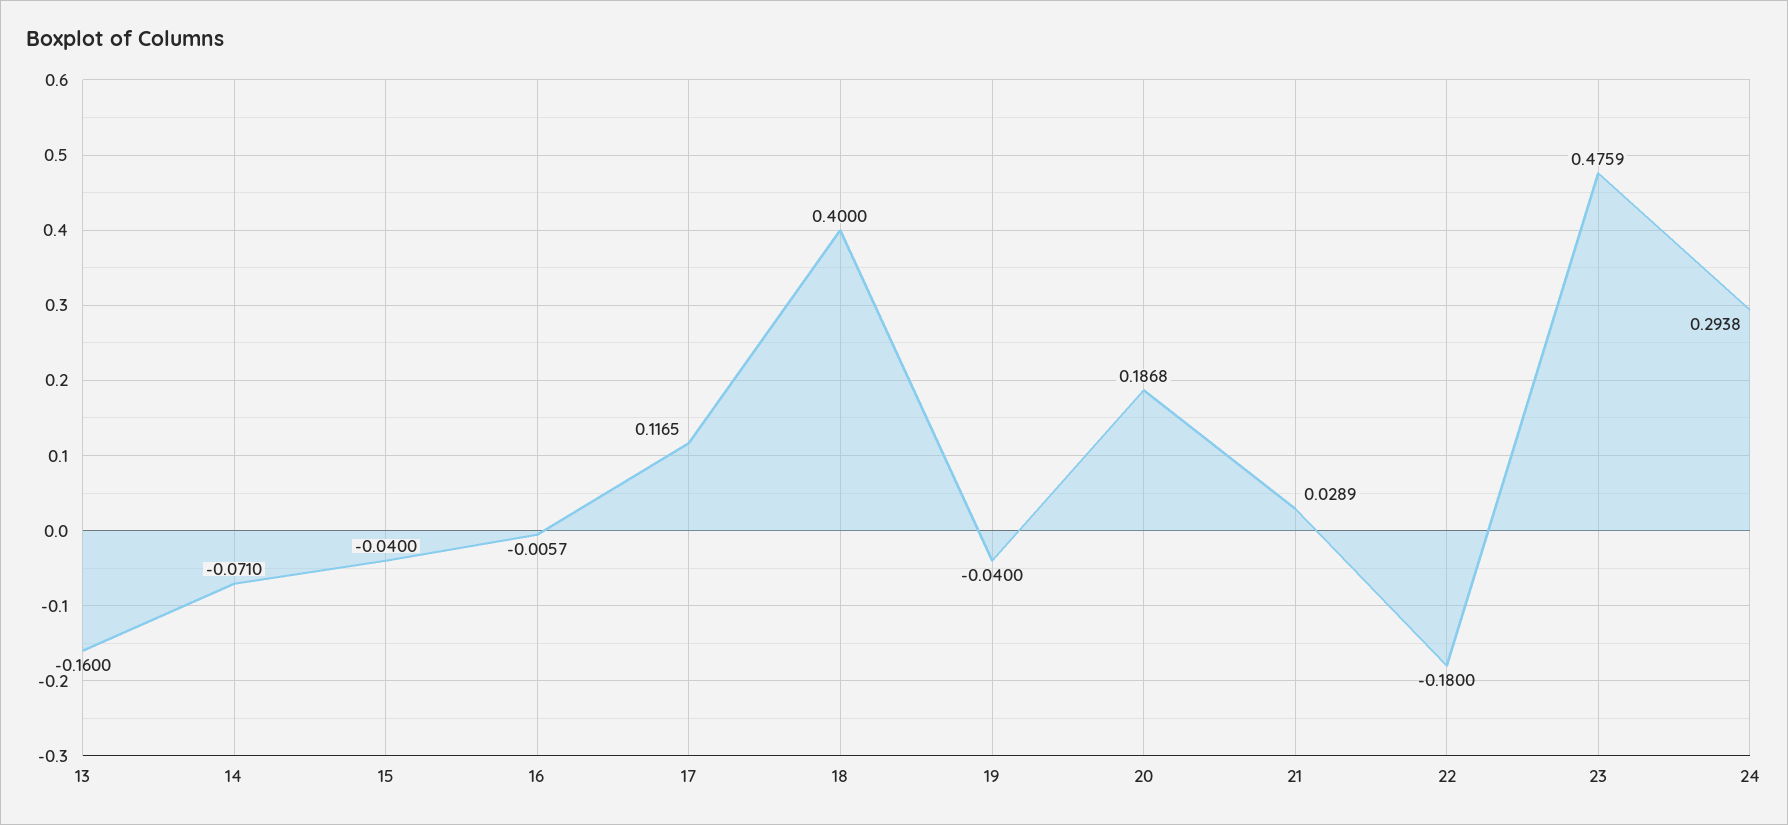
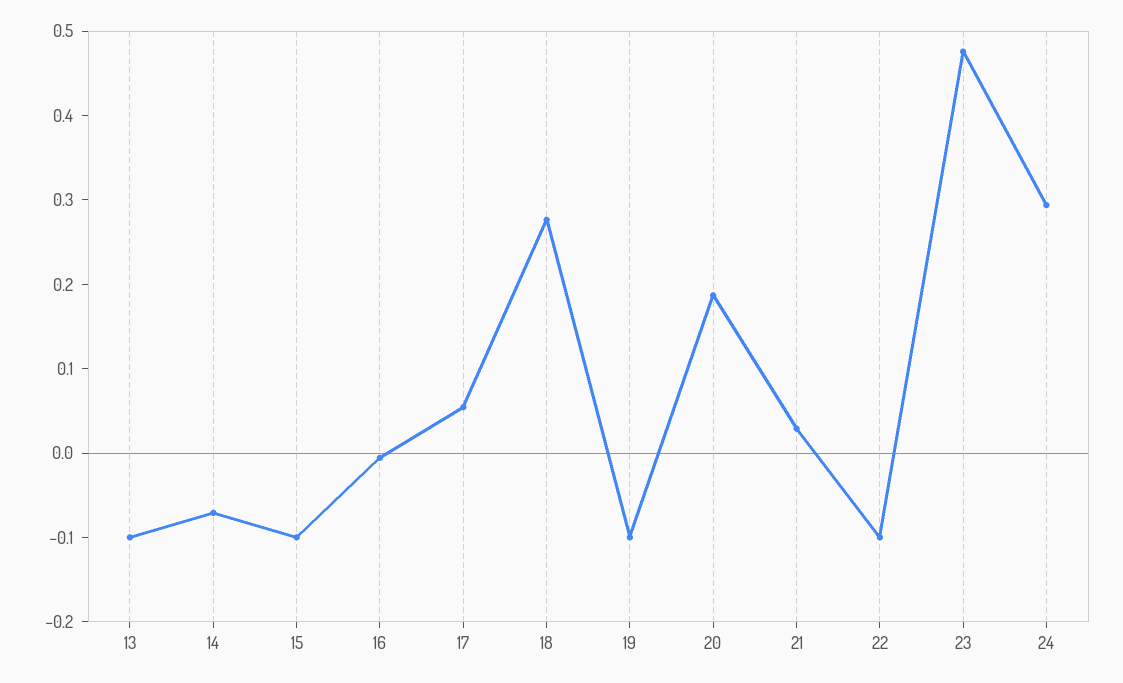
13: -0.16 -> -0.1
15: -0.04 -> -0.1
17: 0.1165 -> 0.06
18: 0.4 -> 0.28
19: -0.04 -> -0.1
22: -0.18 -> -0.1

